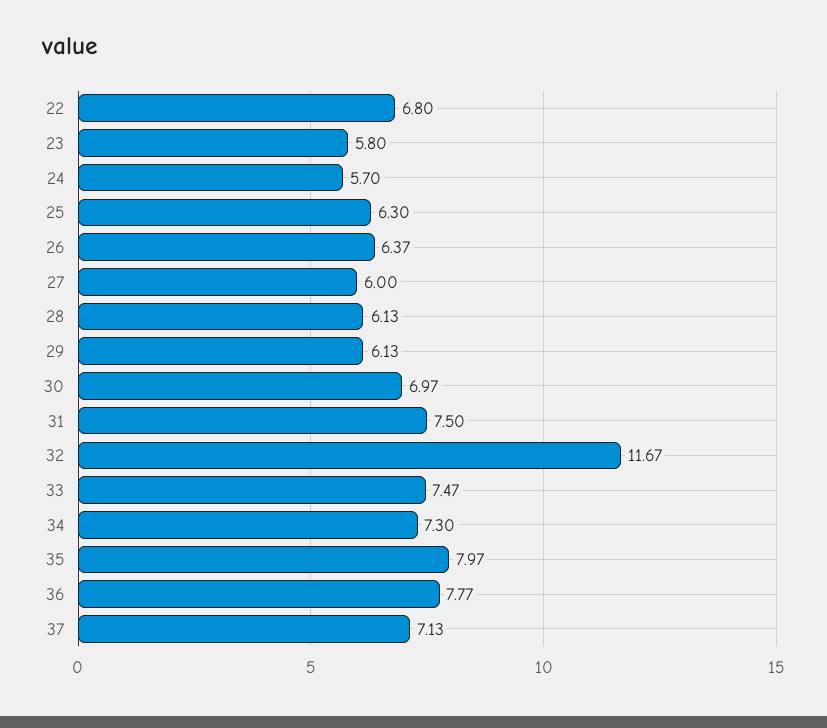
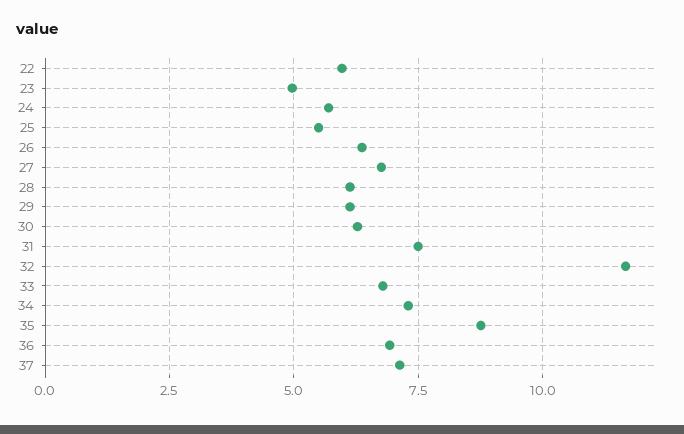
22: 6.8 -> 6
23: 5.8 -> 5
25: 6.3 -> 5.5
27: 6 -> 6.75
30: 6.97 -> 6.25
33: 7.47 -> 6.75
35: 7.97 -> 8.75
36: 7.77 -> 7

